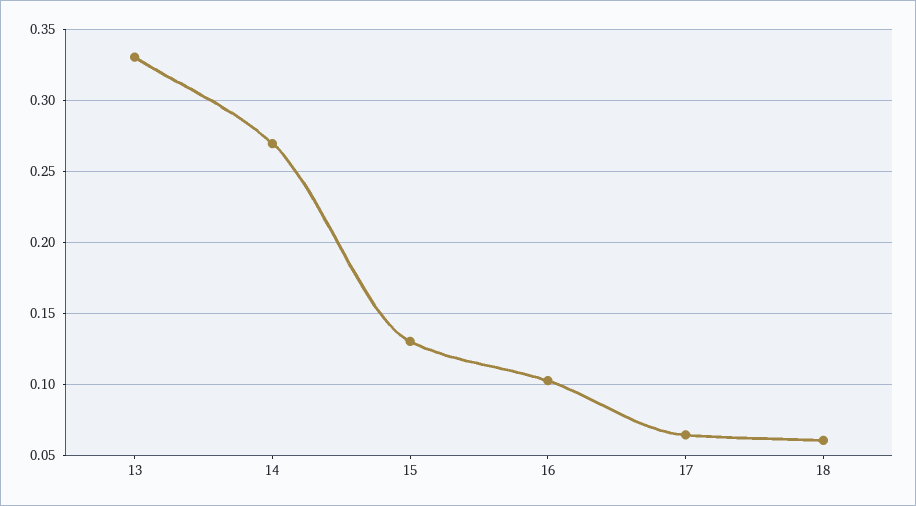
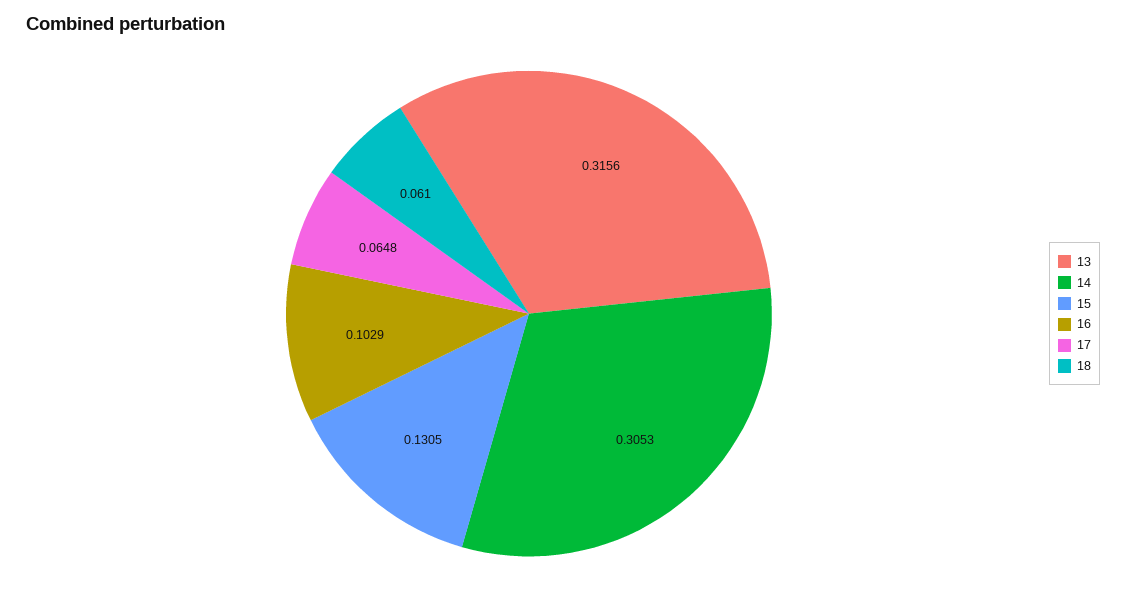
13: 0.33 -> 0.3156
14: 0.27 -> 0.3053

